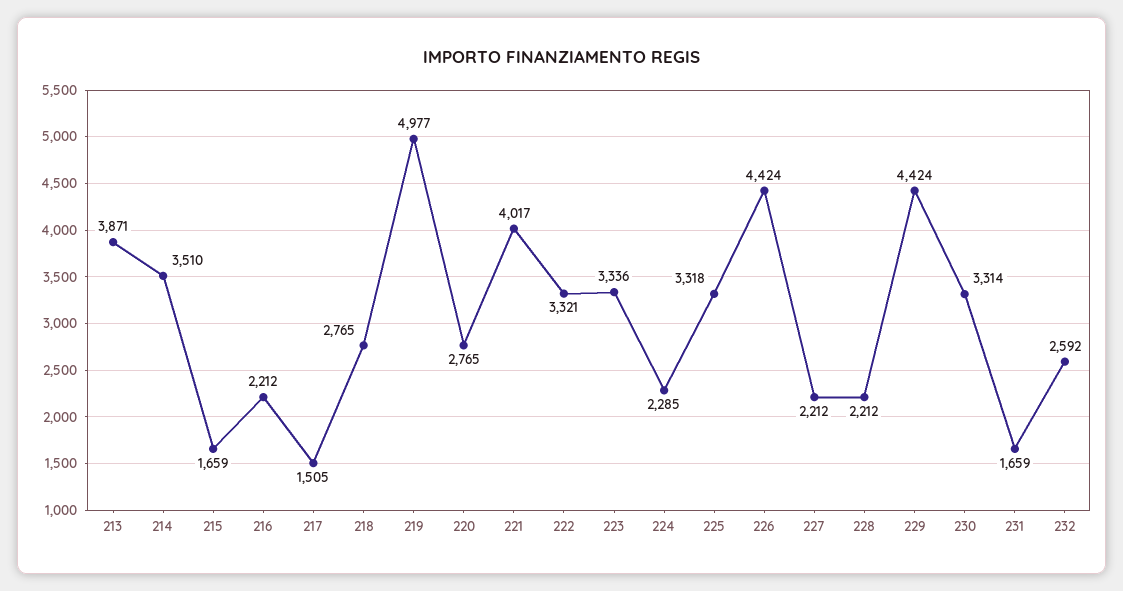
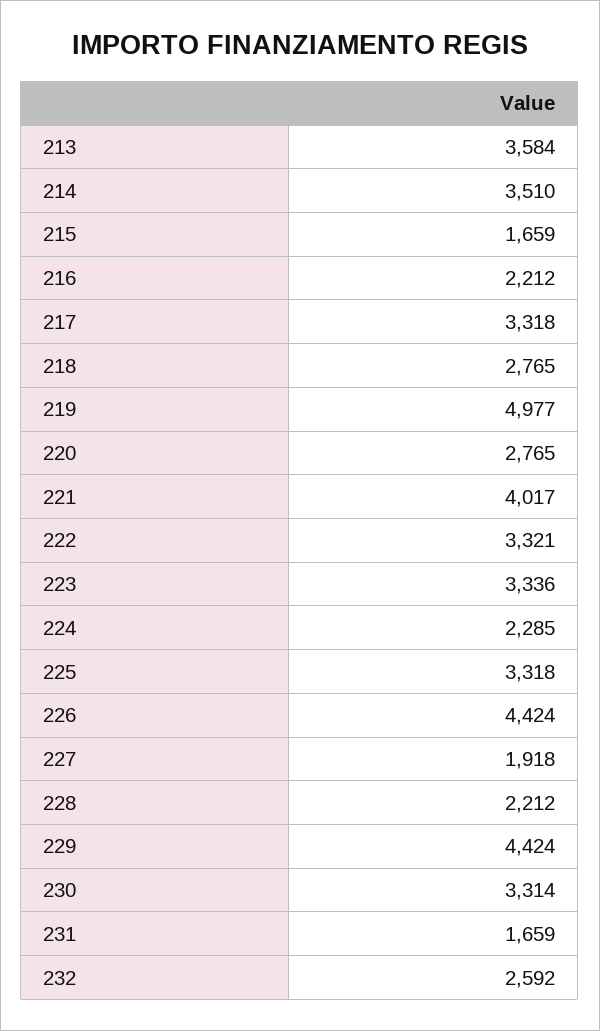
213: 3871 -> 3584
217: 1505 -> 3318
227: 2212 -> 1918

